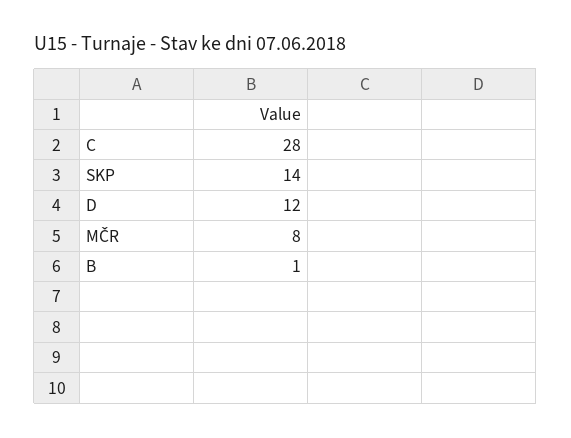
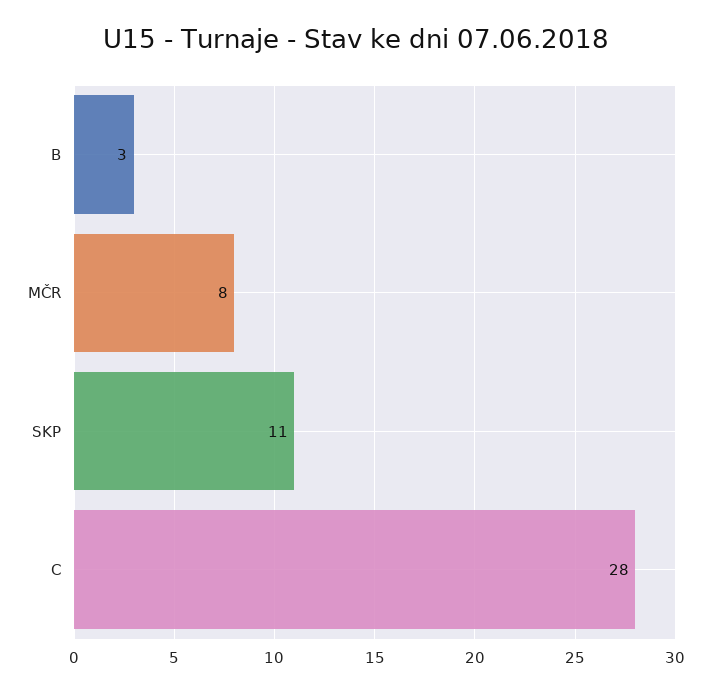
SKP: 14 -> 11
D: 12 -> none
B: 1 -> 3

